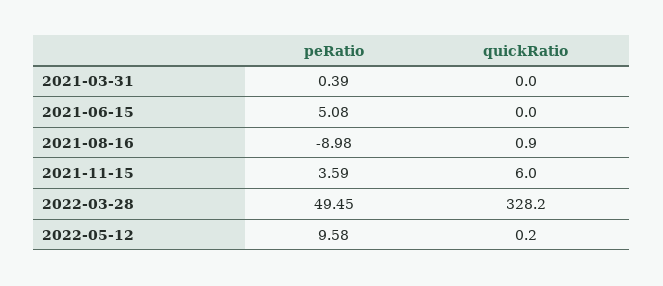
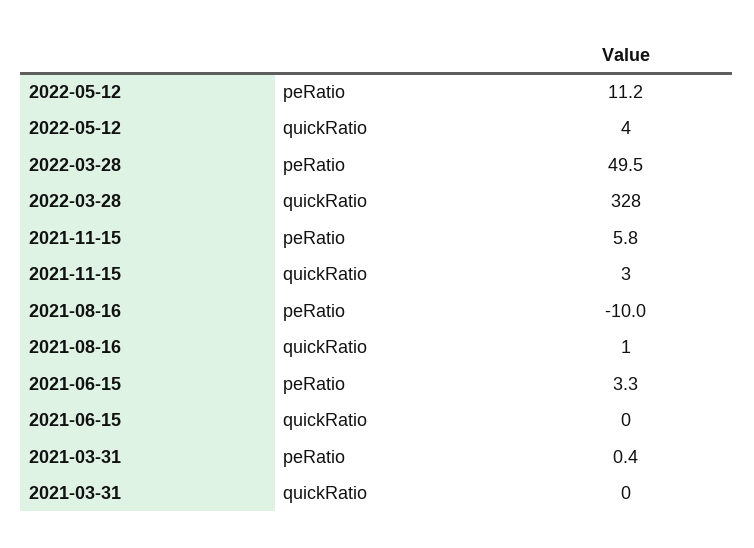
peRatio, 2021-06-15: 5.08 -> 3.3
peRatio, 2021-08-16: -8.98 -> -10
peRatio, 2021-11-15: 3.59 -> 5.8
quickRatio, 2021-11-15: 6 -> 3
peRatio, 2022-05-12: 9.58 -> 11.2
quickRatio, 2022-05-12: 0.2 -> 4

